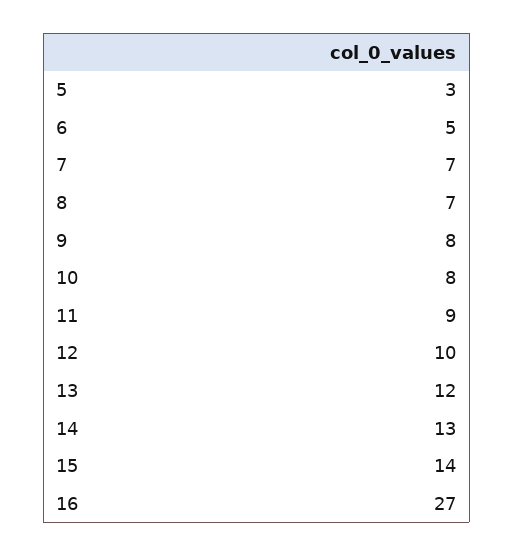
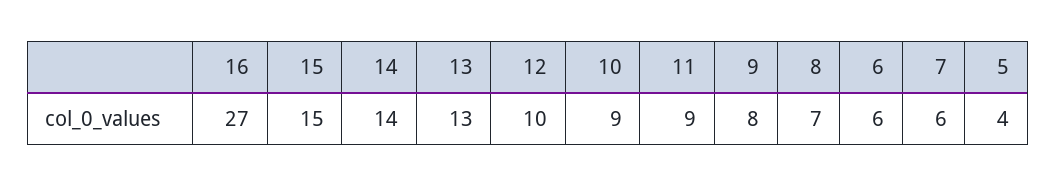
5: 3 -> 4
6: 5 -> 6
7: 7 -> 6
10: 8 -> 9
13: 12 -> 13
14: 13 -> 14
15: 14 -> 15

